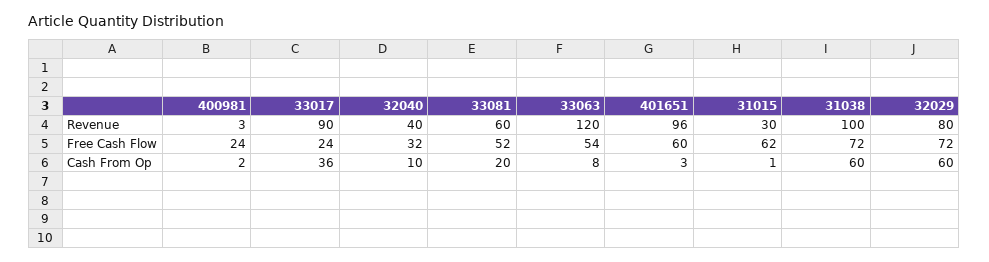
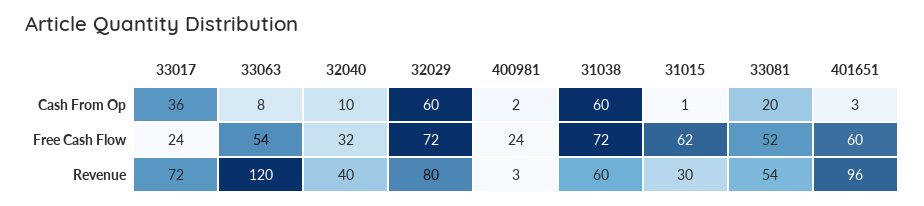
33017, Revenue: 90 -> 72
33081, Revenue: 60 -> 54
31038, Revenue: 100 -> 60

